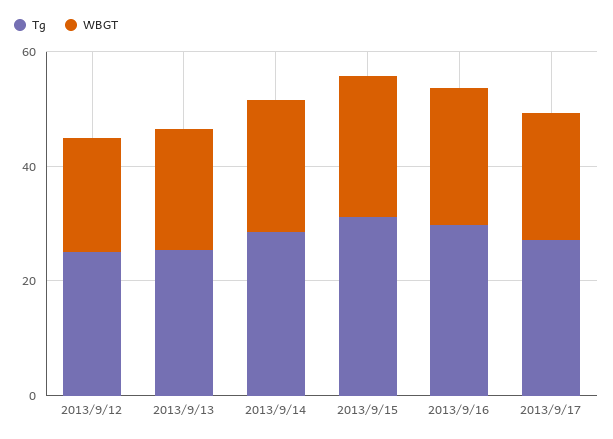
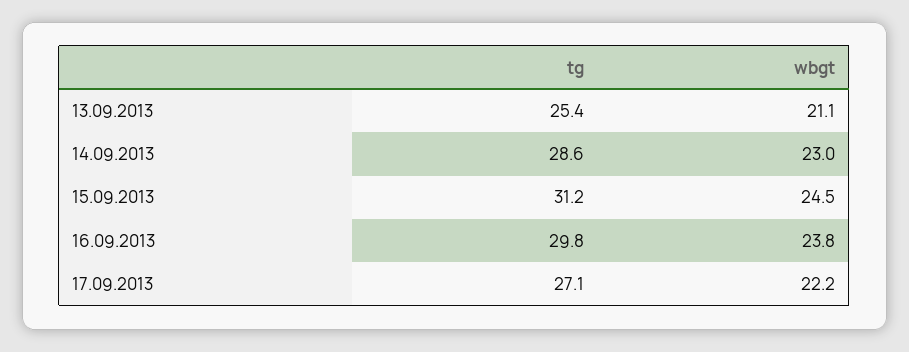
Tg, 2013/9/12: 25 -> none
WBGT, 2013/9/12: 20 -> none

